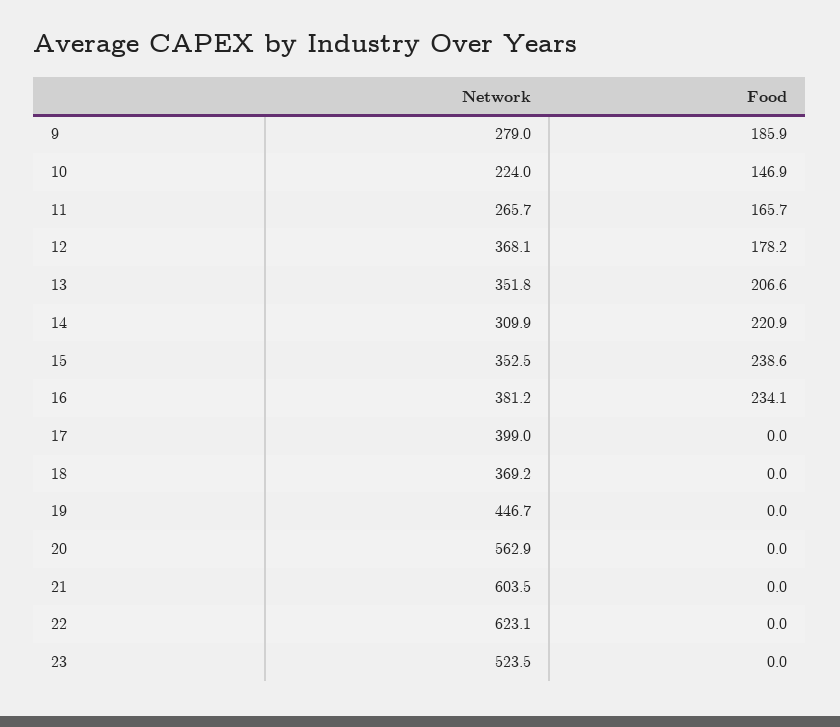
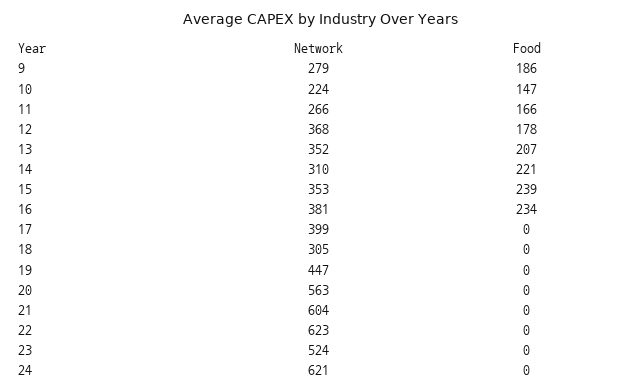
Network, 18: 369.2 -> 305
Network, 24: none -> 621
Food, 24: none -> 0

